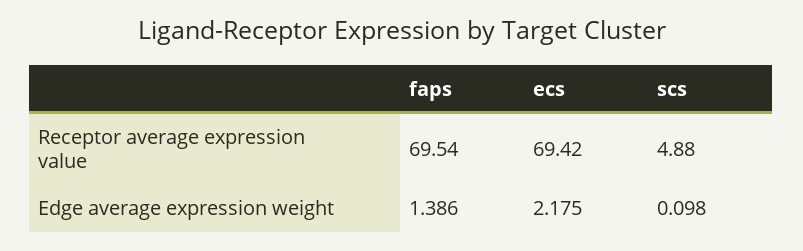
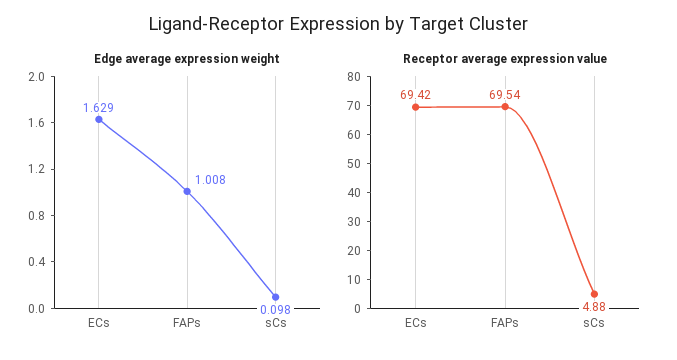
Edge average expression weight, faps: 1.386 -> 1.008
Edge average expression weight, ecs: 2.175 -> 1.629

